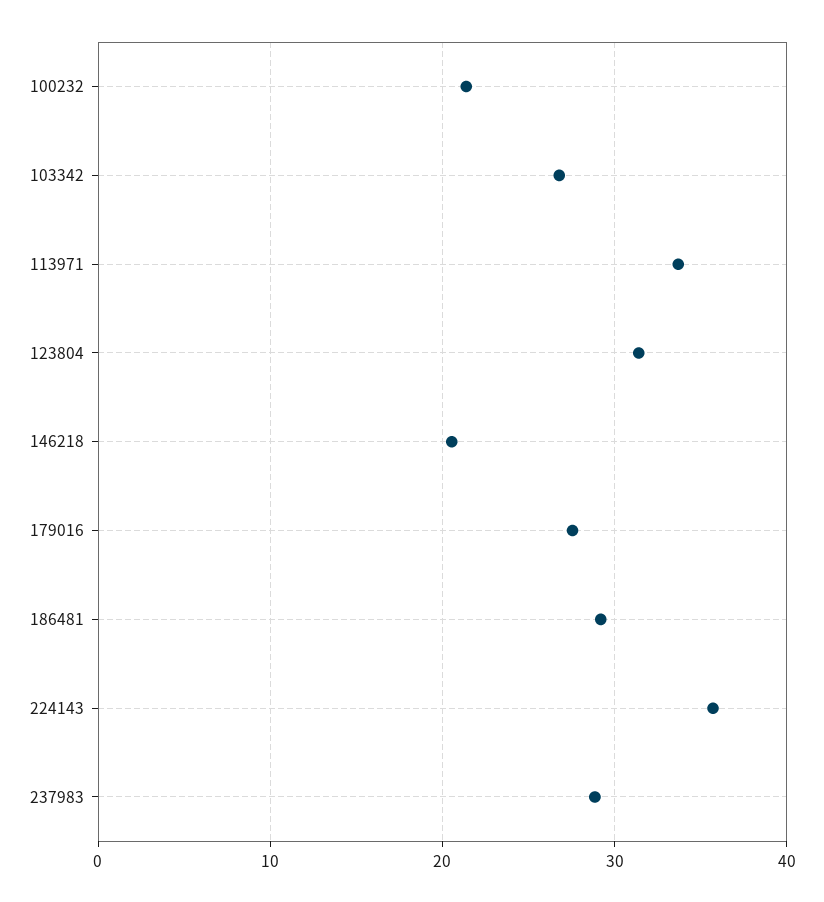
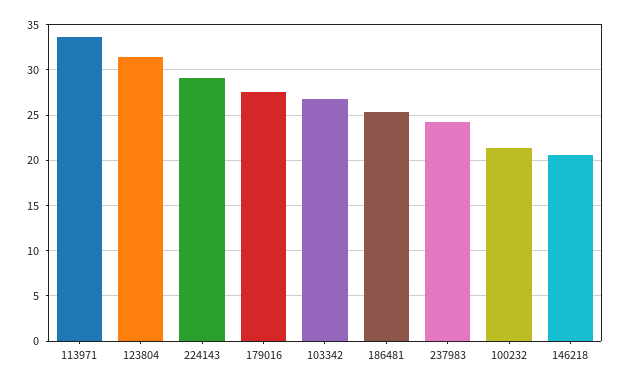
186481: 29 -> 25
224143: 36 -> 29
237983: 29 -> 24

